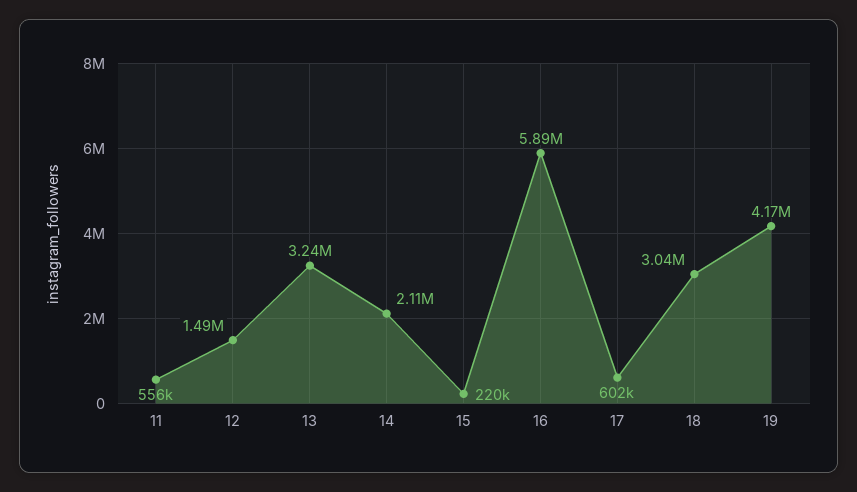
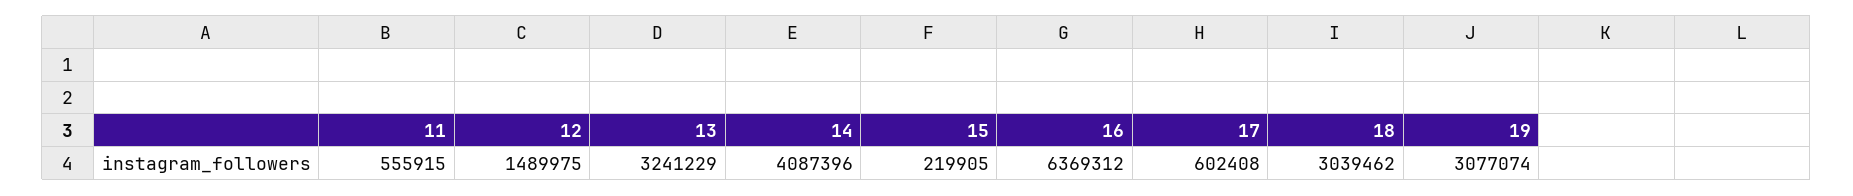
14: 2110000 -> 4087396
16: 5890000 -> 6369312
19: 4170000 -> 3077074

